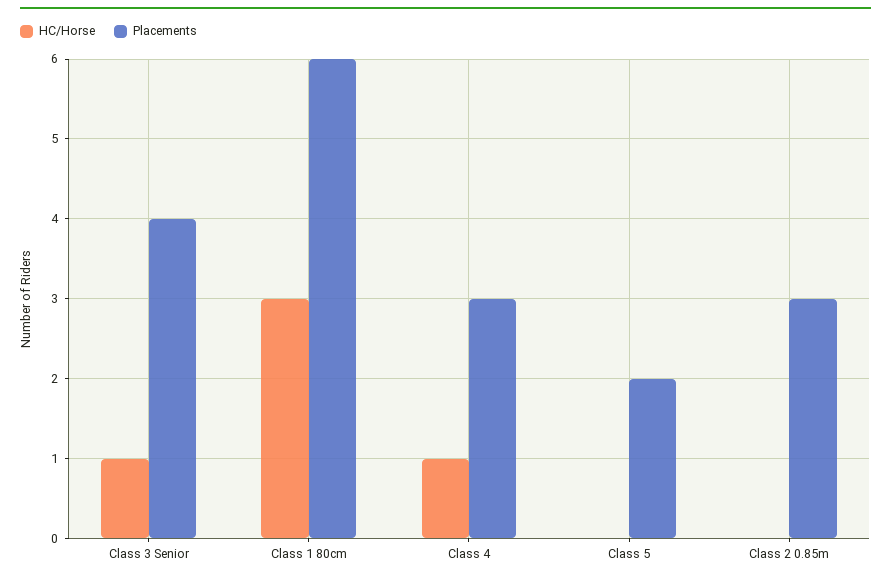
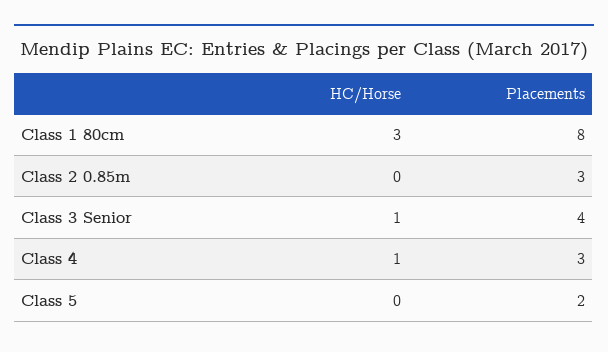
Placements, Class 1 80cm: 6 -> 8

